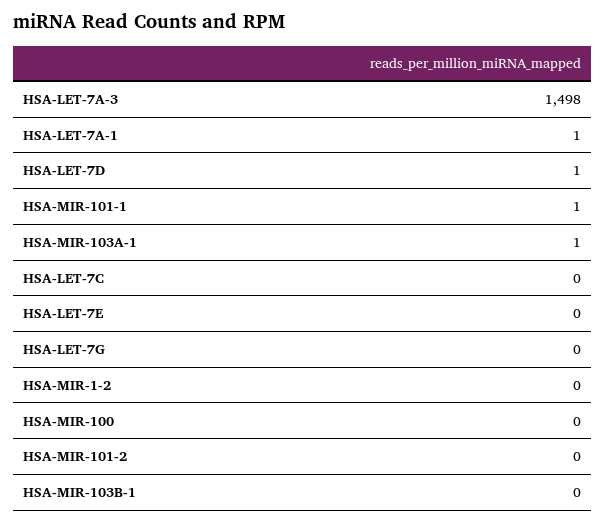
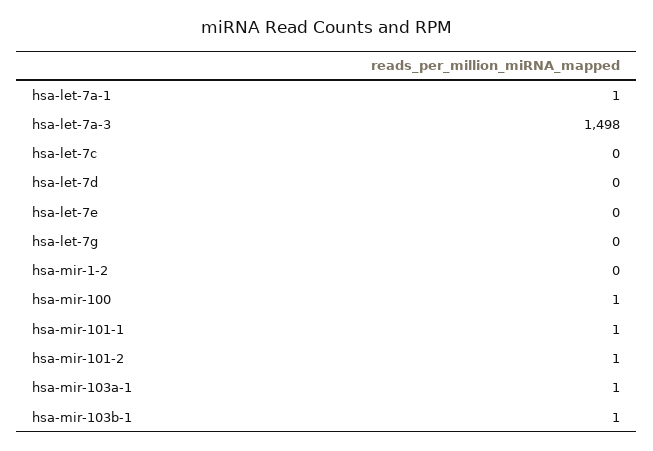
HSA-LET-7D: 1 -> 0
HSA-MIR-100: 0 -> 1
HSA-MIR-101-2: 0 -> 1
HSA-MIR-103B-1: 0 -> 1

